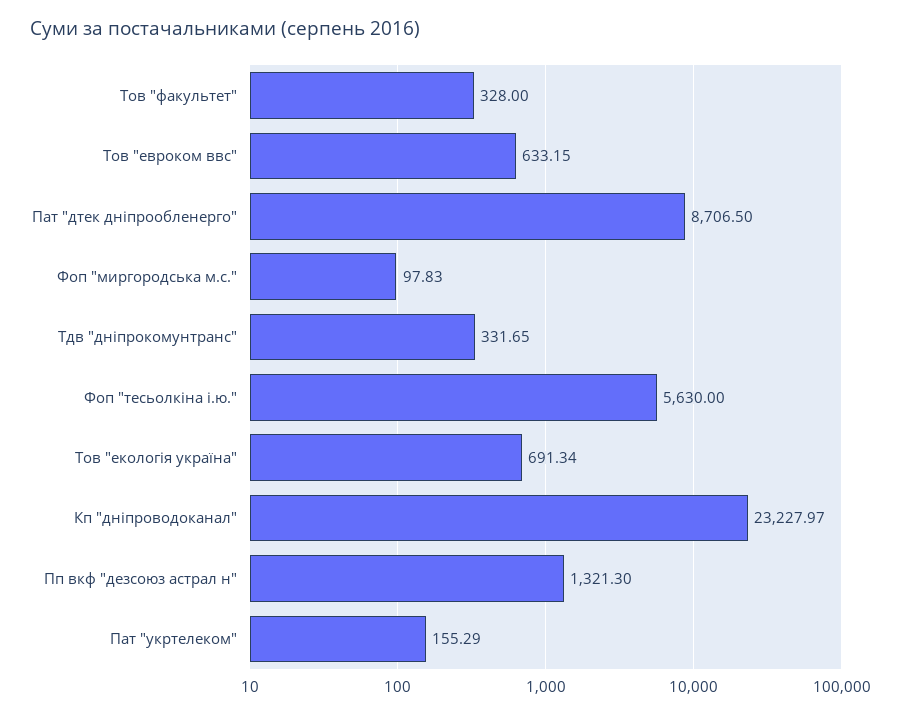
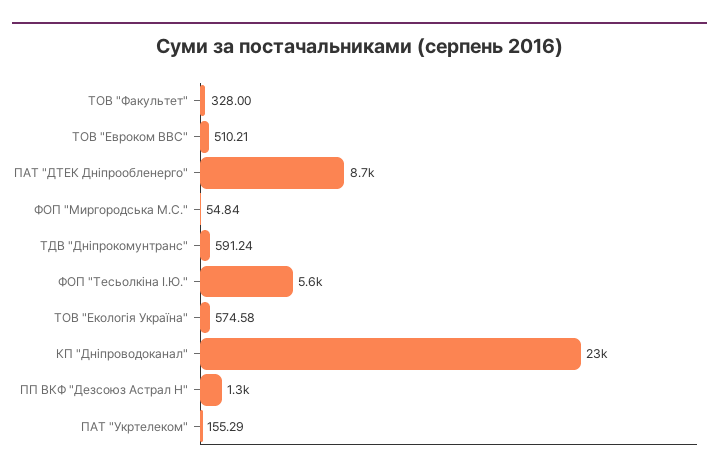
Тов "евроком ввс": 633.15 -> 510.21
Фоп "миргородська м.с.": 97.83 -> 54.84
Тдв "дніпрокомунтранс": 331.65 -> 591.24
Тов "екологія україна": 691.34 -> 574.58

